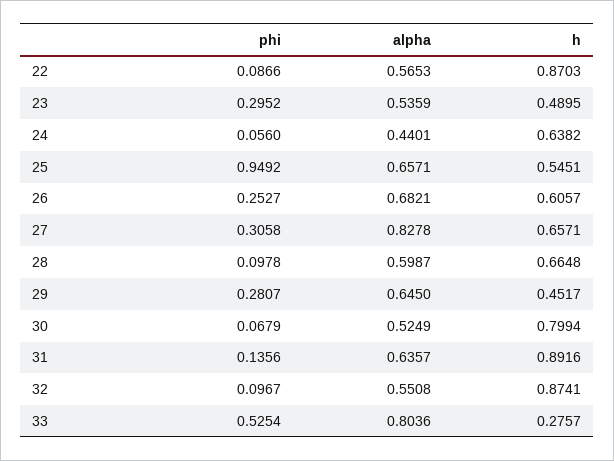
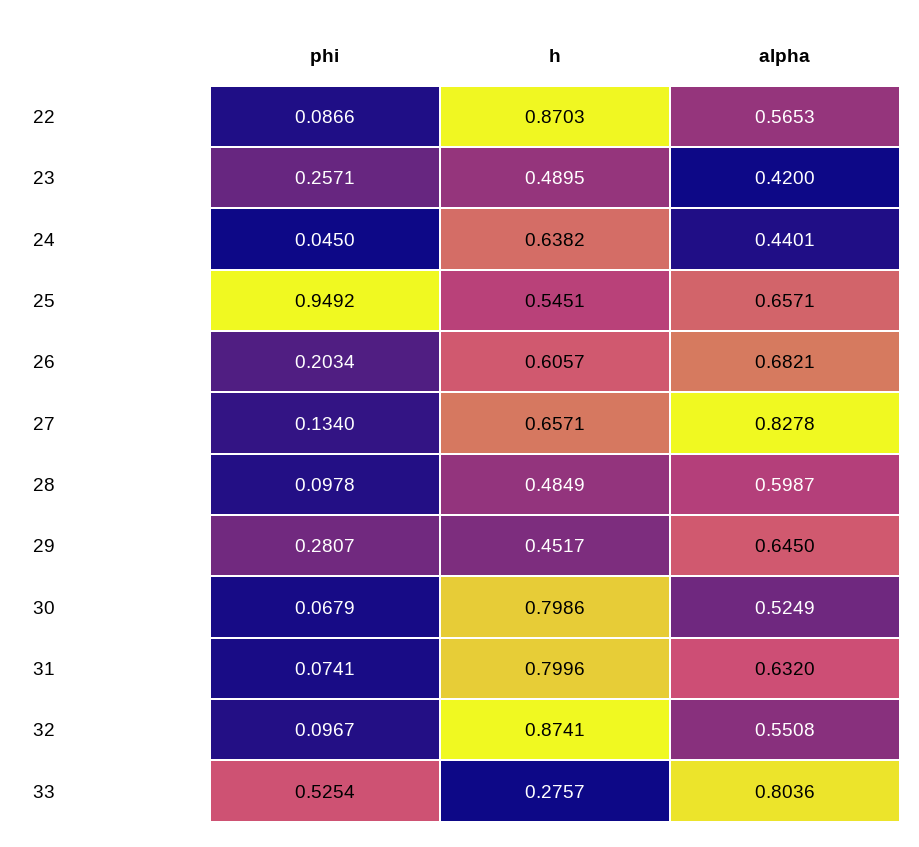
phi, 23: 0.2952 -> 0.2571
alpha, 23: 0.5359 -> 0.42
phi, 24: 0.056 -> 0.045
phi, 26: 0.2527 -> 0.2034
phi, 27: 0.3058 -> 0.134
h, 28: 0.6648 -> 0.4849
h, 30: 0.7994 -> 0.7986
phi, 31: 0.1356 -> 0.0741
alpha, 31: 0.6357 -> 0.632
h, 31: 0.8916 -> 0.7996

